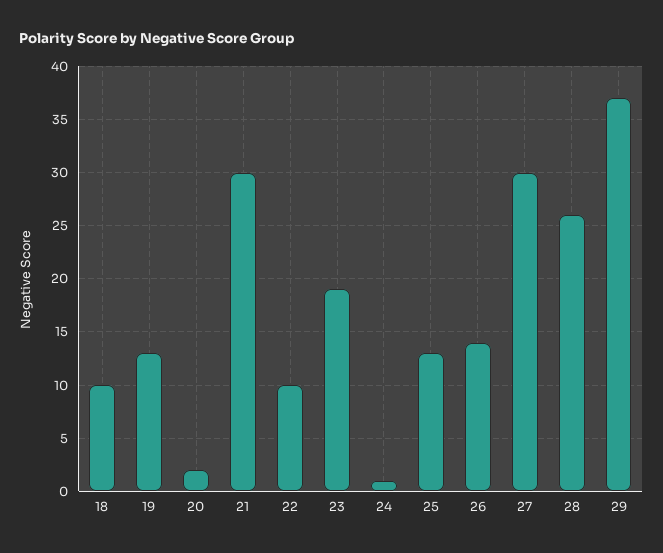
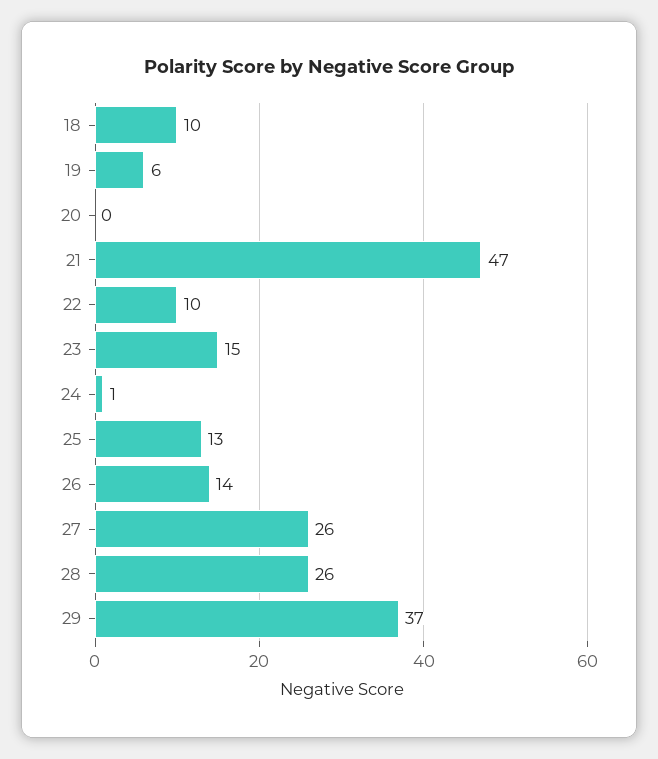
19: 13 -> 6
20: 2 -> 0
21: 30 -> 47
23: 19 -> 15
27: 30 -> 26

